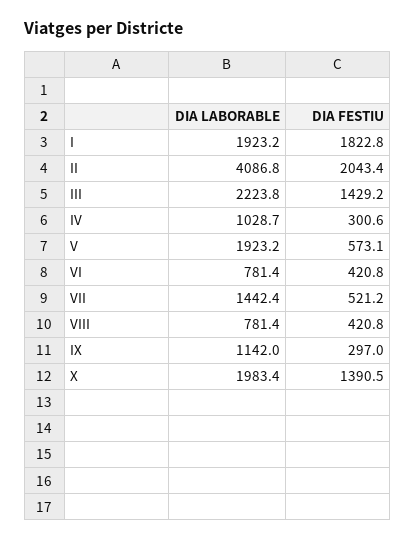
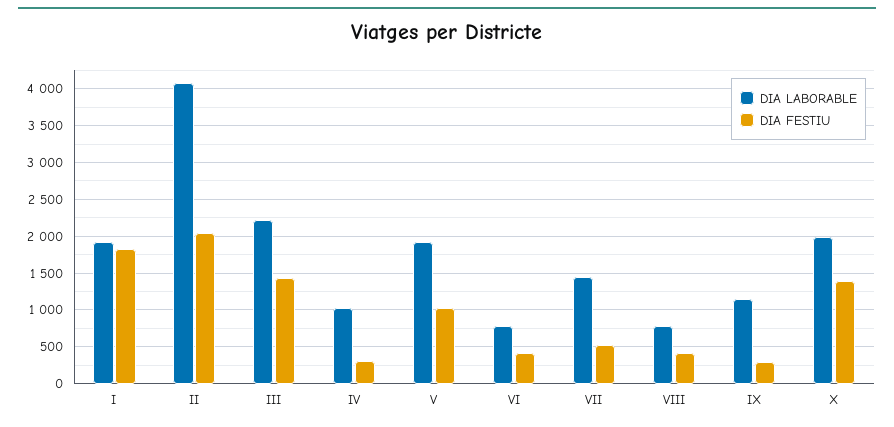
DIA FESTIU, V: 573.1 -> 1000

